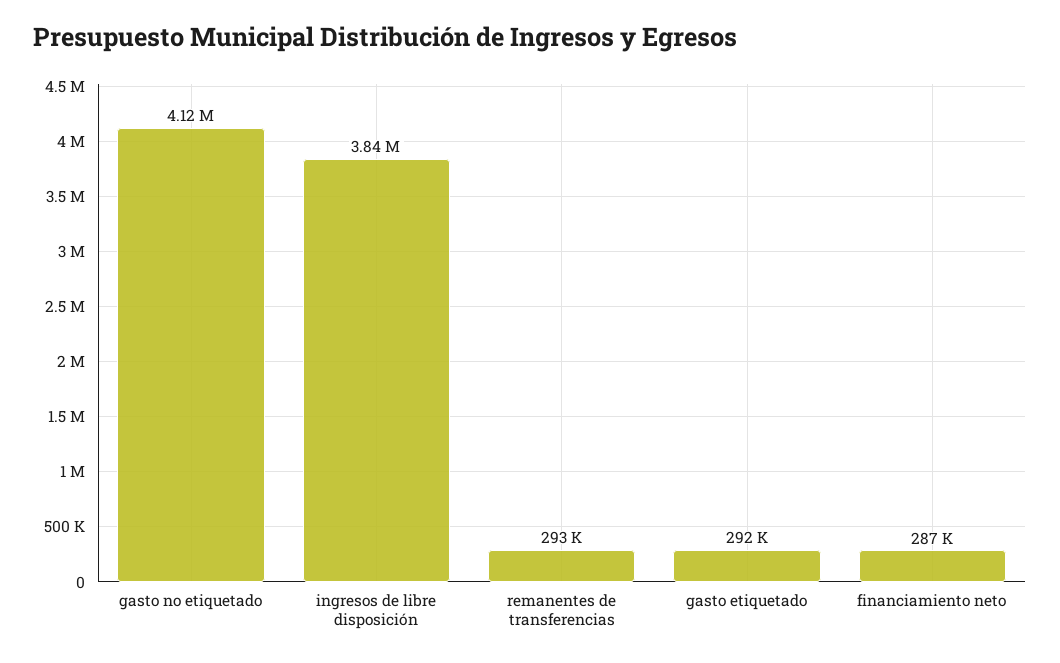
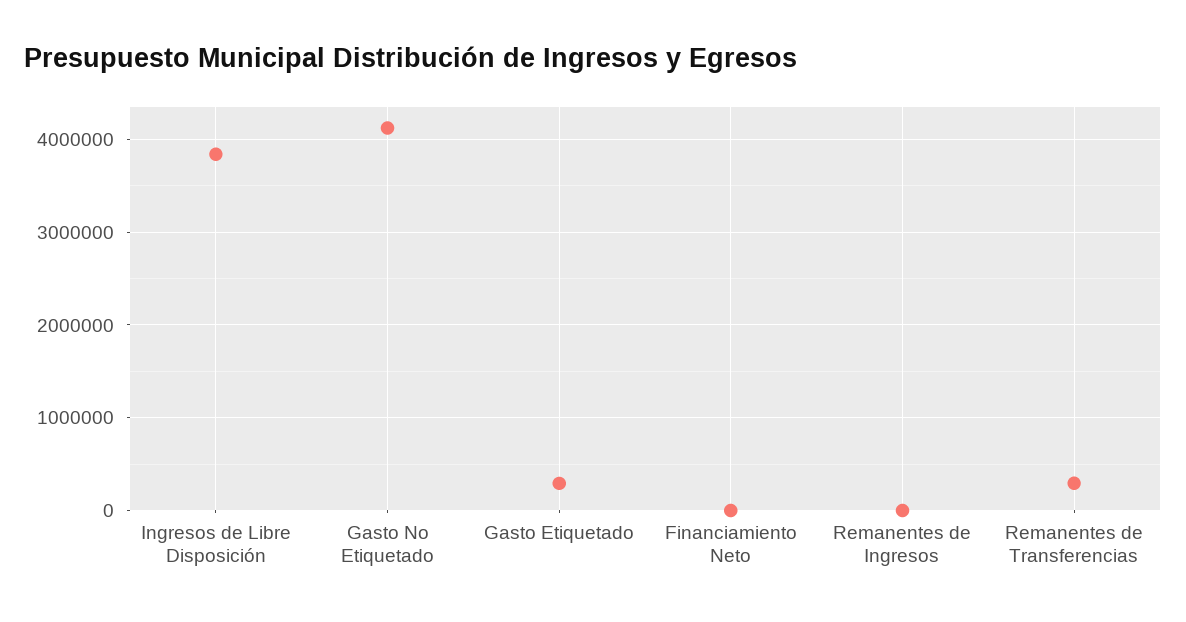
financiamiento neto: 287000 -> 0
Remanentes de Ingresos: none -> 0

